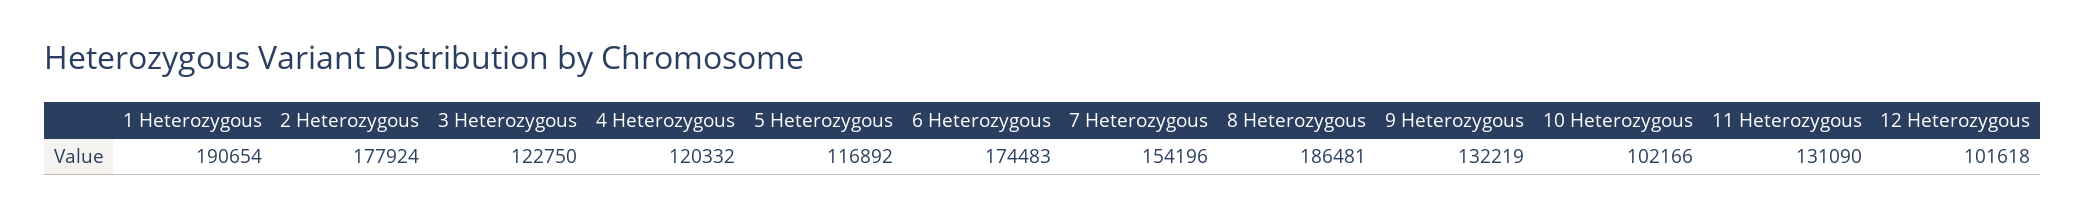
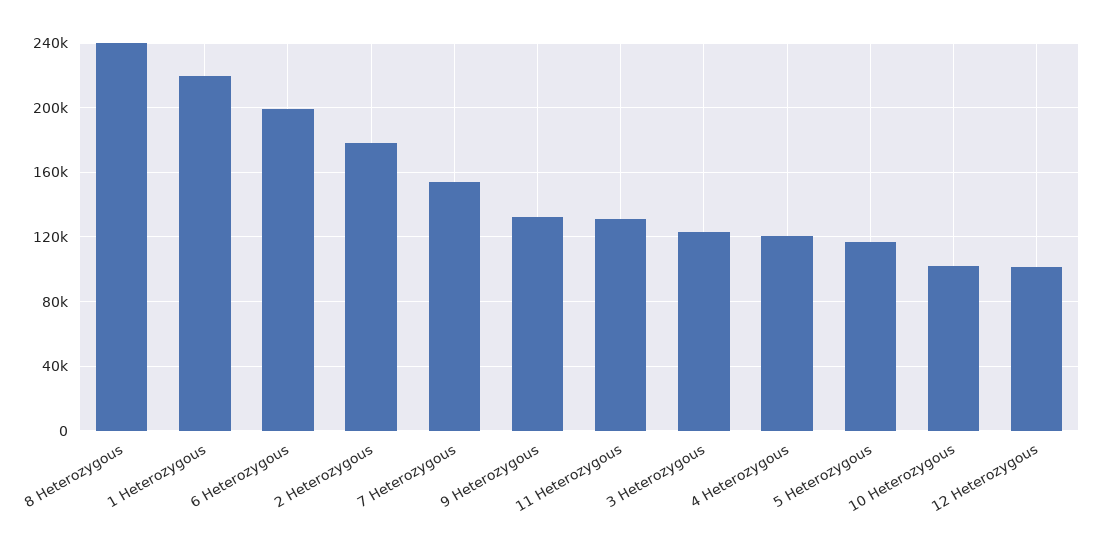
1 Heterozygous: 190654 -> 220000
6 Heterozygous: 174483 -> 200000
8 Heterozygous: 186481 -> 240000

